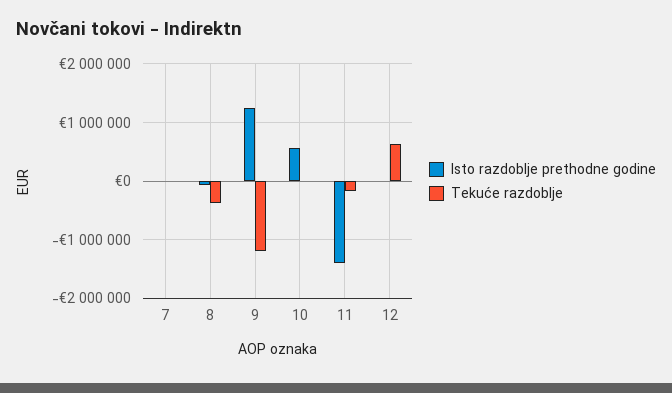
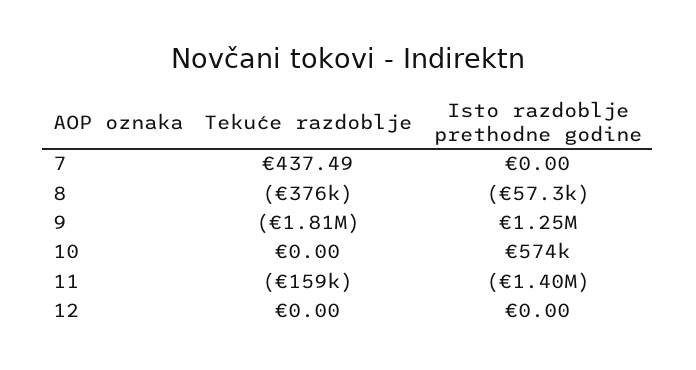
Tekuće razdoblje, 9: -1200000 -> -1810000
Tekuće razdoblje, 12: 600000 -> 0

